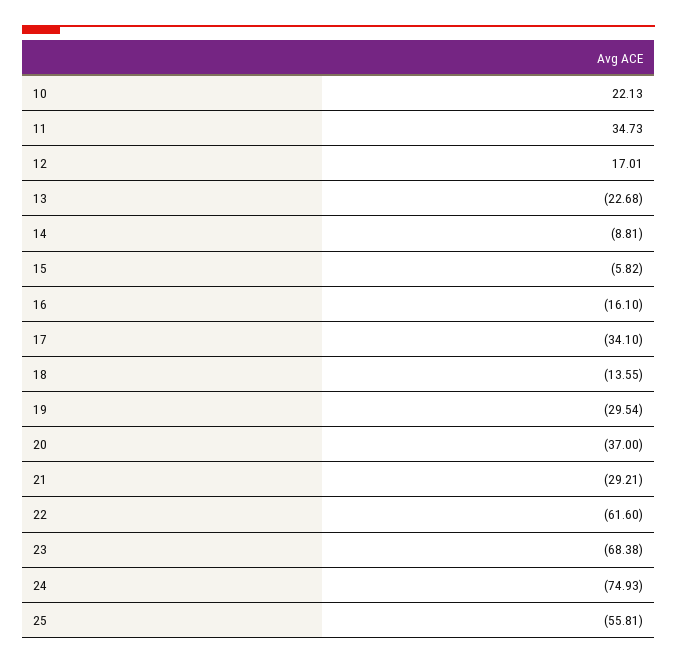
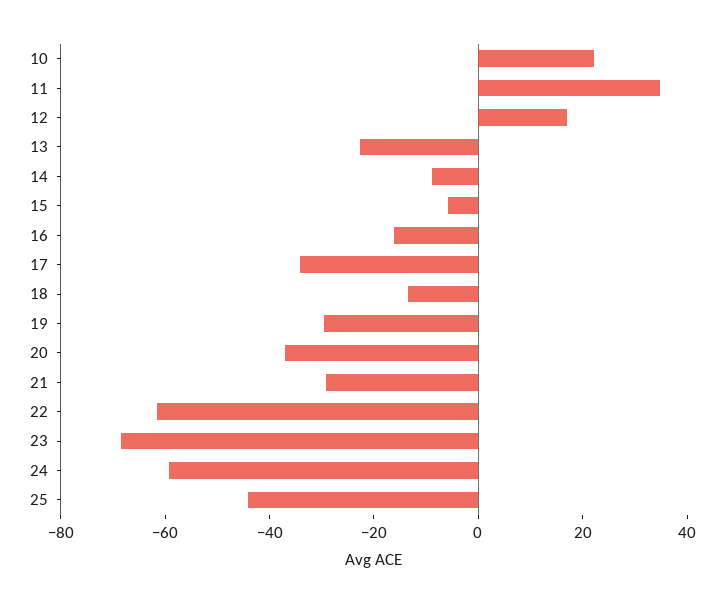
24: -74.93 -> -60
25: -55.81 -> -45

